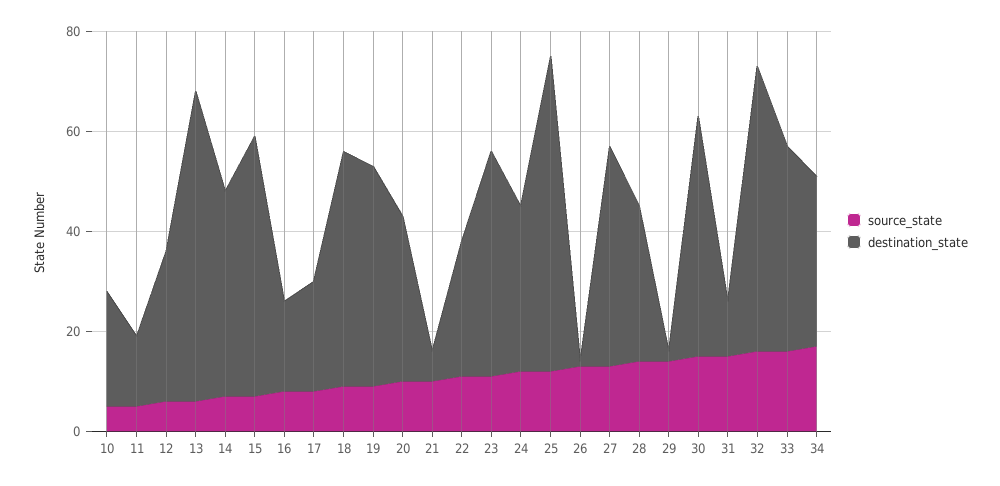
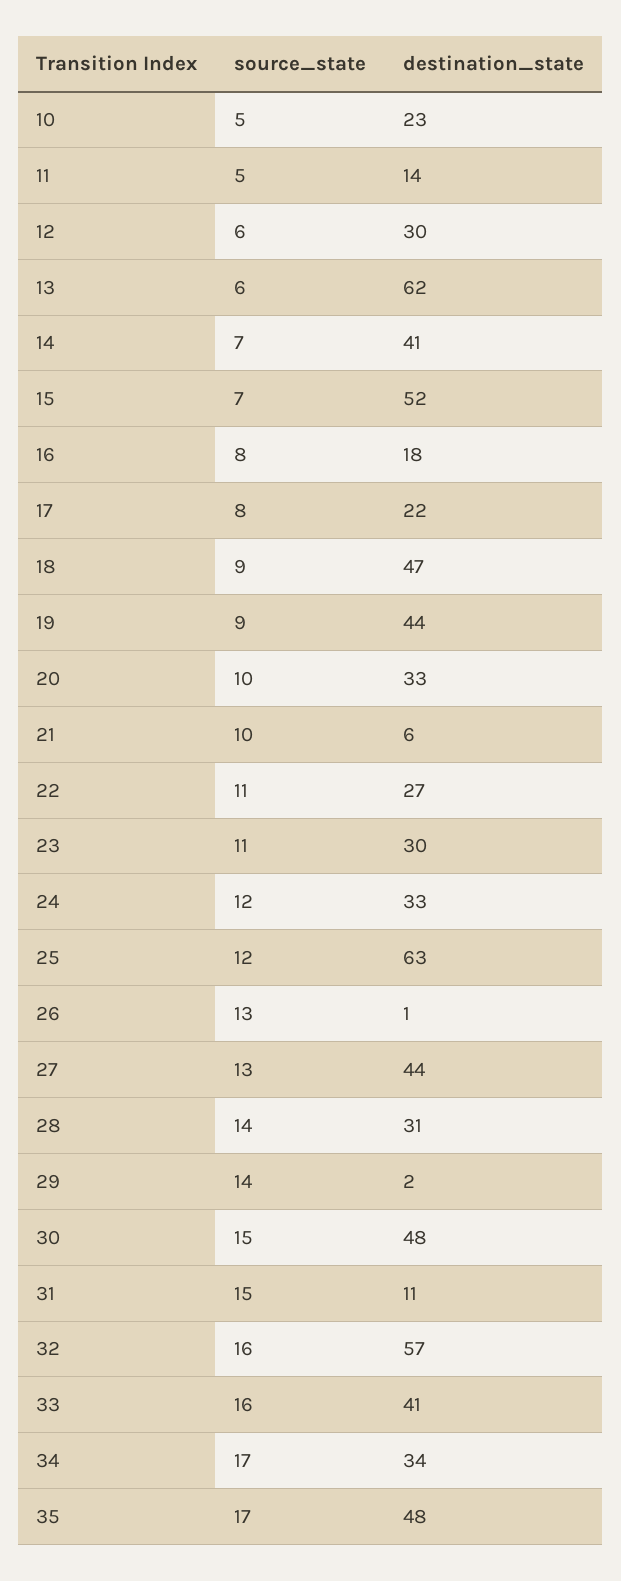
destination_state, 23: 45 -> 30
source_state, 35: none -> 17
destination_state, 35: none -> 48

